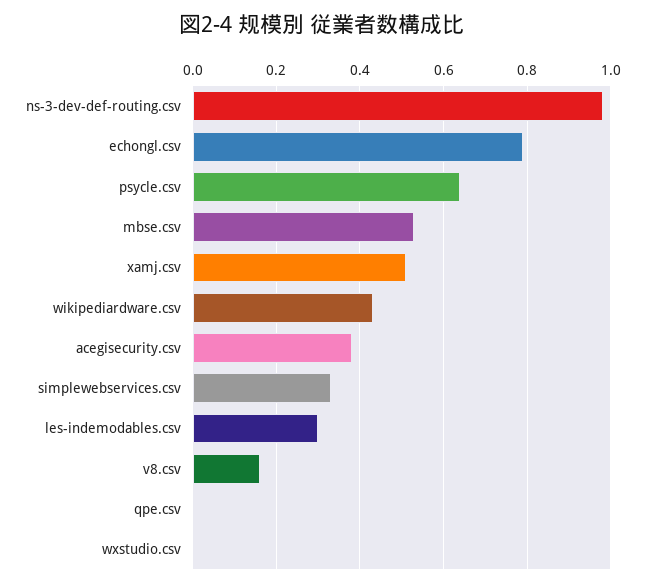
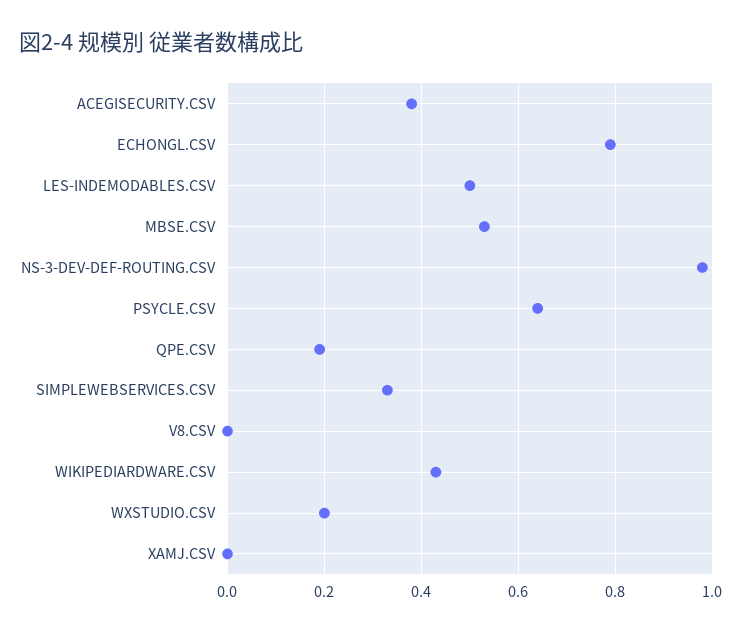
xamj.csv: 0.5 -> 0
les-indemodables.csv: 0.3 -> 0.5
v8.csv: 0.15 -> 0
qpe.csv: 0 -> 0.2
wxstudio.csv: 0 -> 0.2

